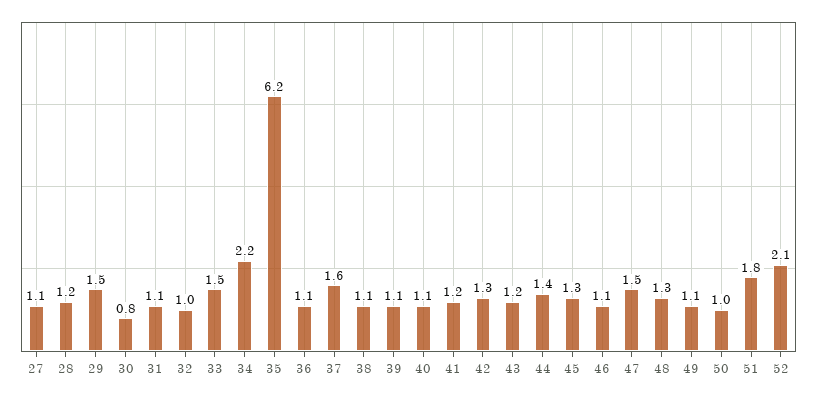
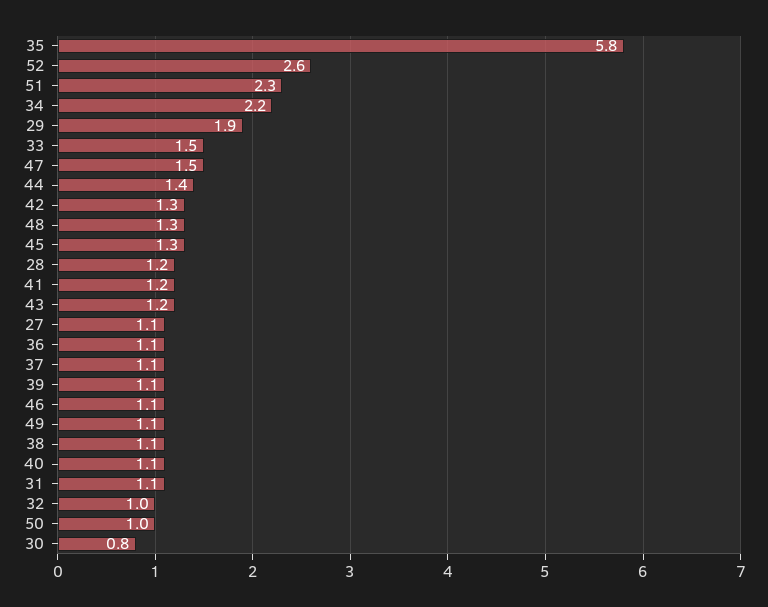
29: 1.5 -> 1.9
35: 6.2 -> 5.8
37: 1.6 -> 1.1
51: 1.8 -> 2.3
52: 2.1 -> 2.6

